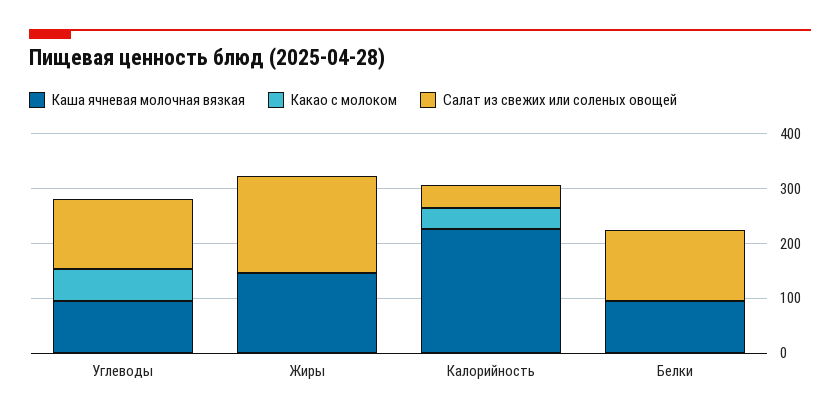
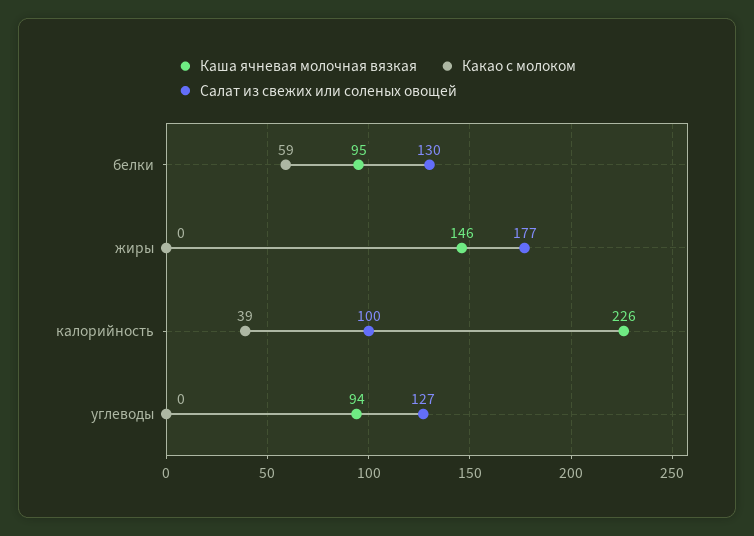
Какао с молоком, Углеводы: 60 -> 0
Салат из свежих или соленых овощей, Калорийность: 40 -> 100
Какао с молоком, Белки: 0 -> 59

